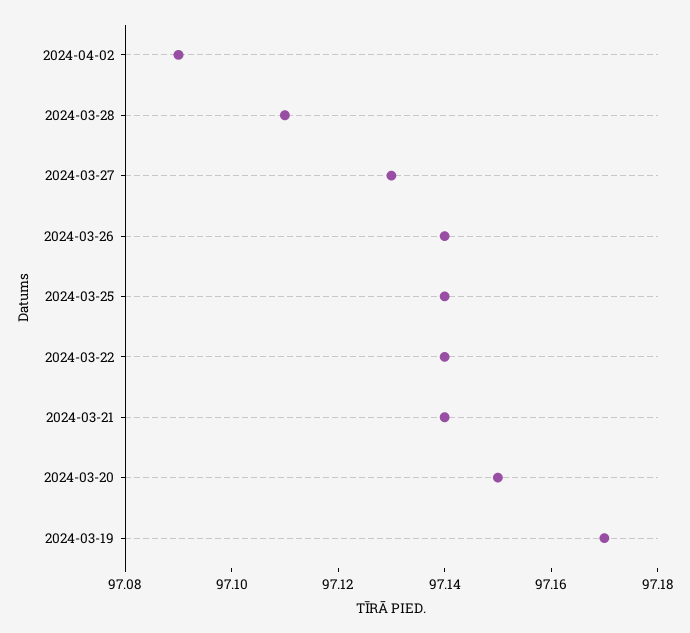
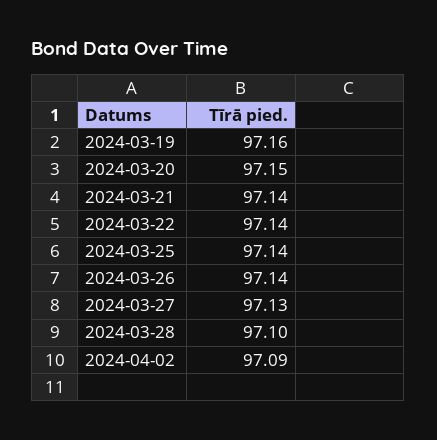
2024-03-28: 97.11 -> 97.1
2024-03-19: 97.17 -> 97.16

